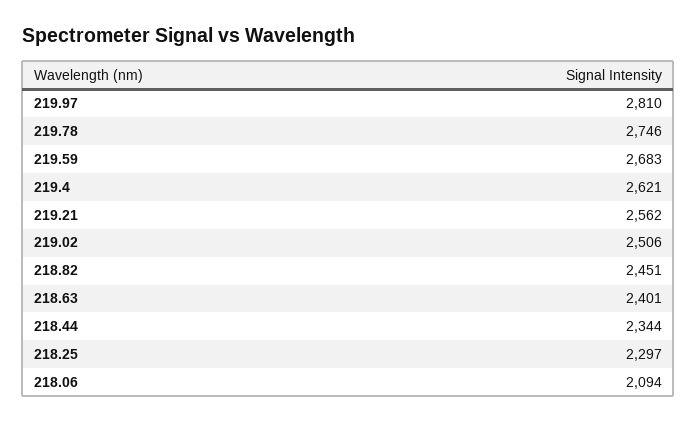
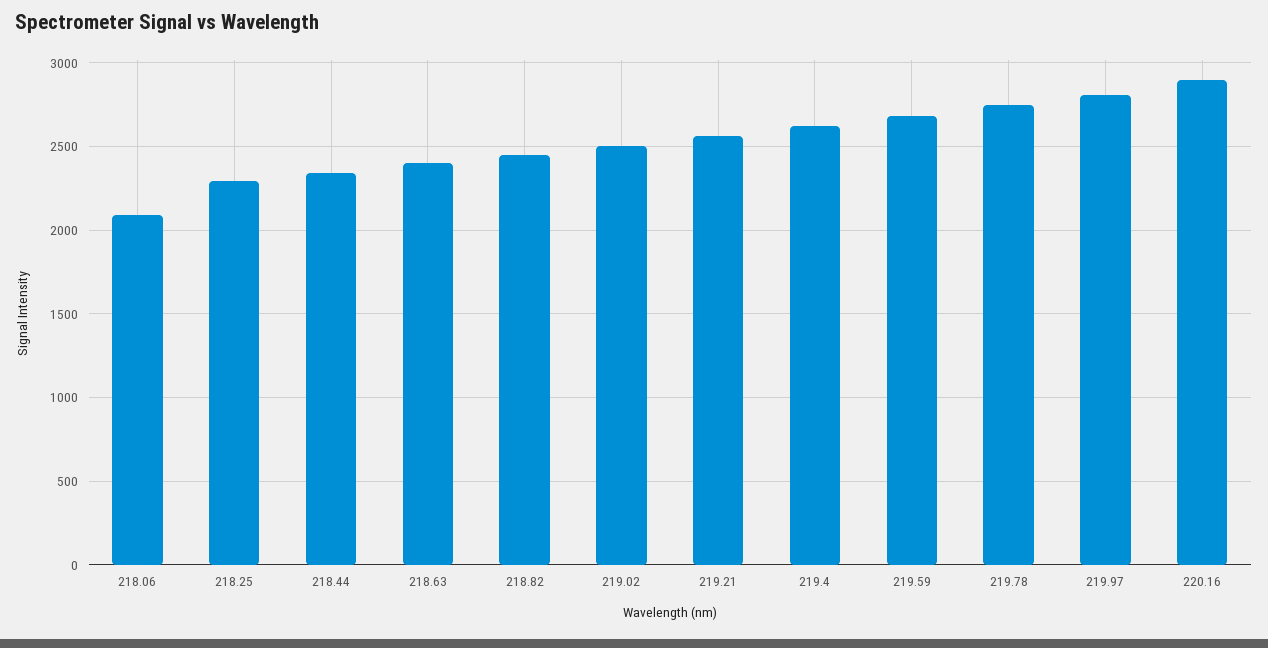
220.16: none -> 2900

